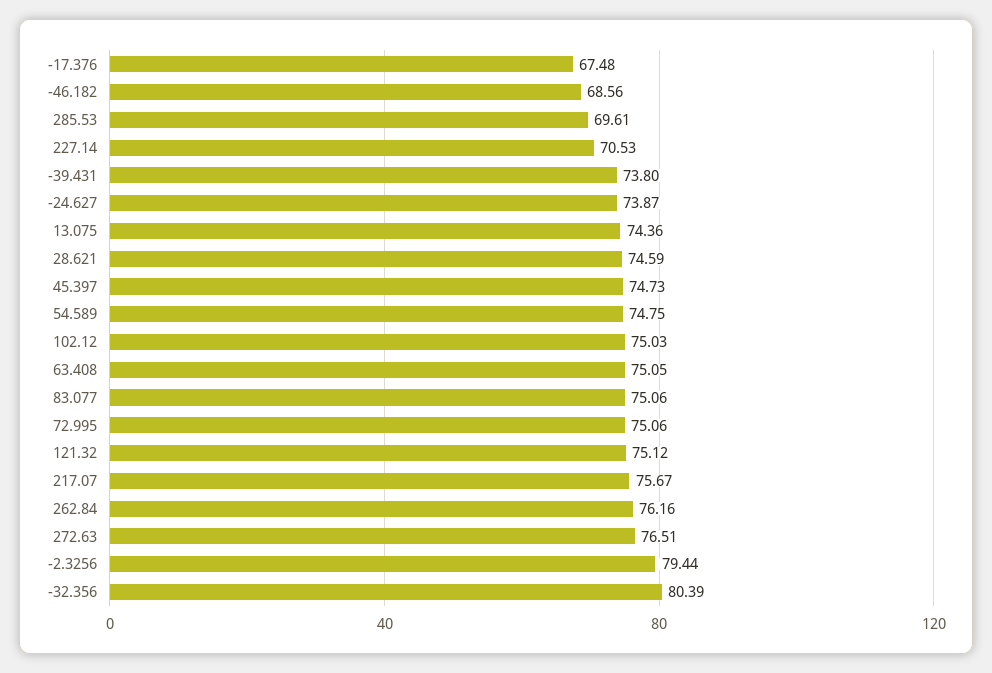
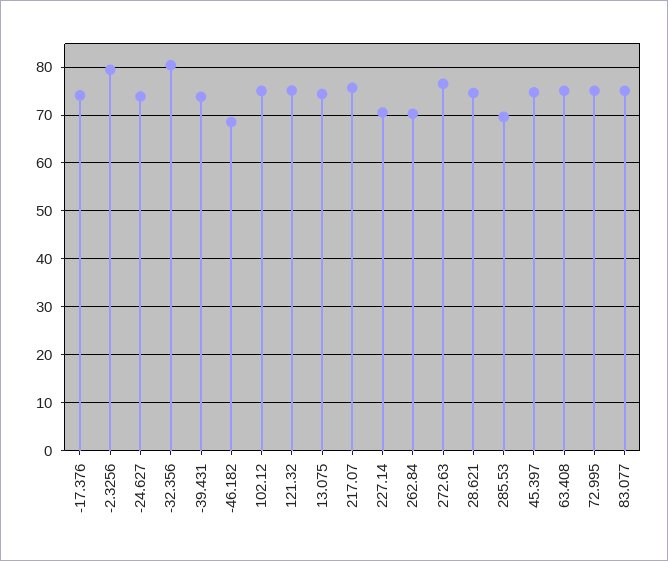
-17.376: 67.48 -> 74
54.589: 74.75 -> none
262.84: 76.16 -> 70

